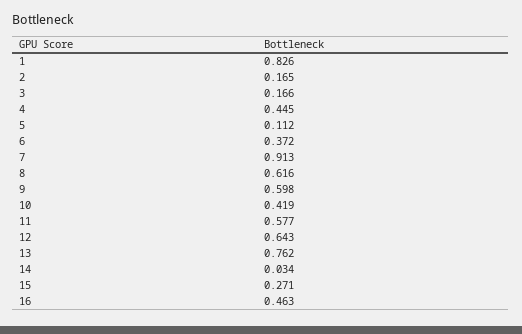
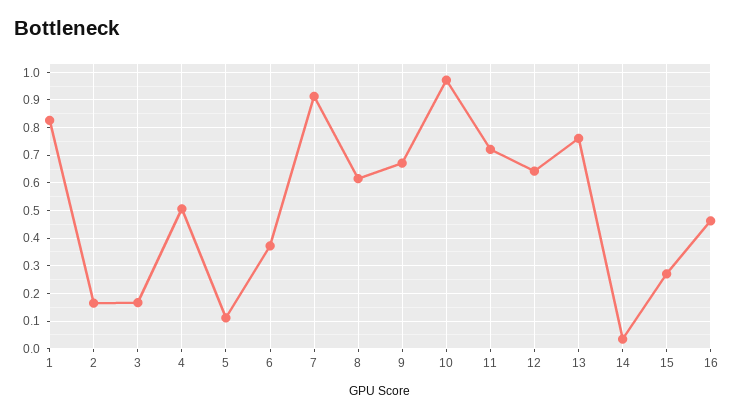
4: 0.445 -> 0.5
9: 0.598 -> 0.675
10: 0.419 -> 0.975
11: 0.577 -> 0.725

